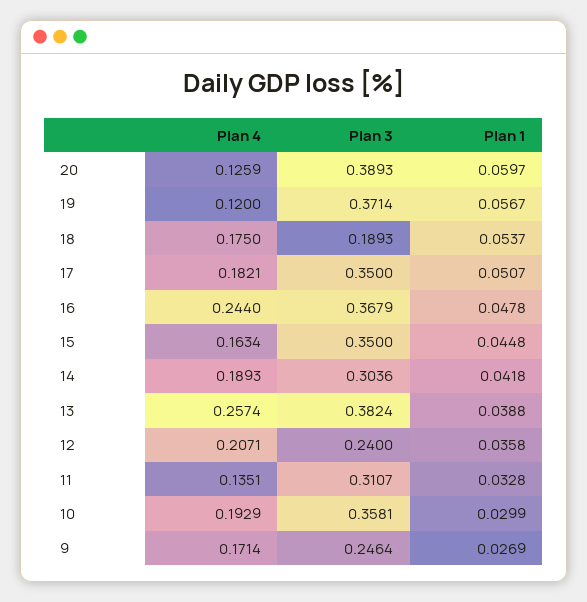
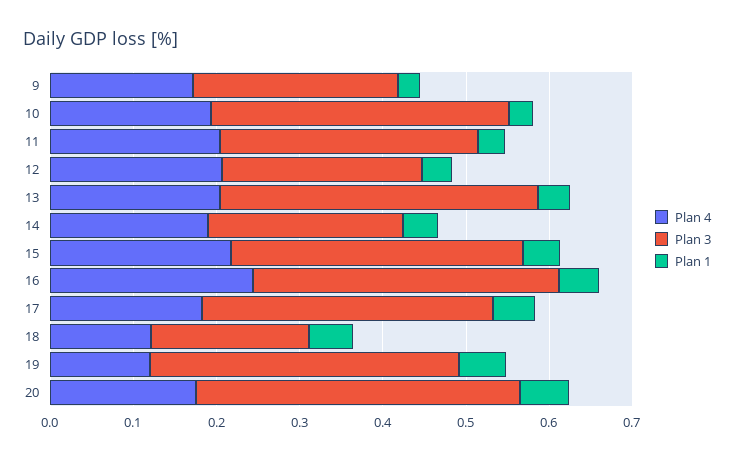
Plan 4, 20: 0.1259 -> 0.18
Plan 4, 18: 0.175 -> 0.12
Plan 4, 15: 0.1634 -> 0.22
Plan 3, 14: 0.3036 -> 0.24
Plan 4, 13: 0.2574 -> 0.2
Plan 4, 11: 0.1351 -> 0.2

